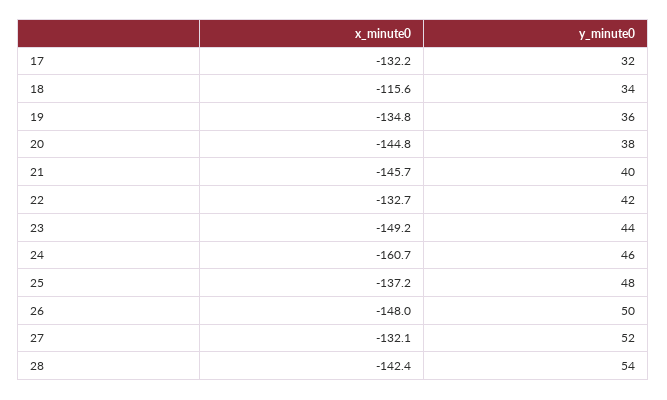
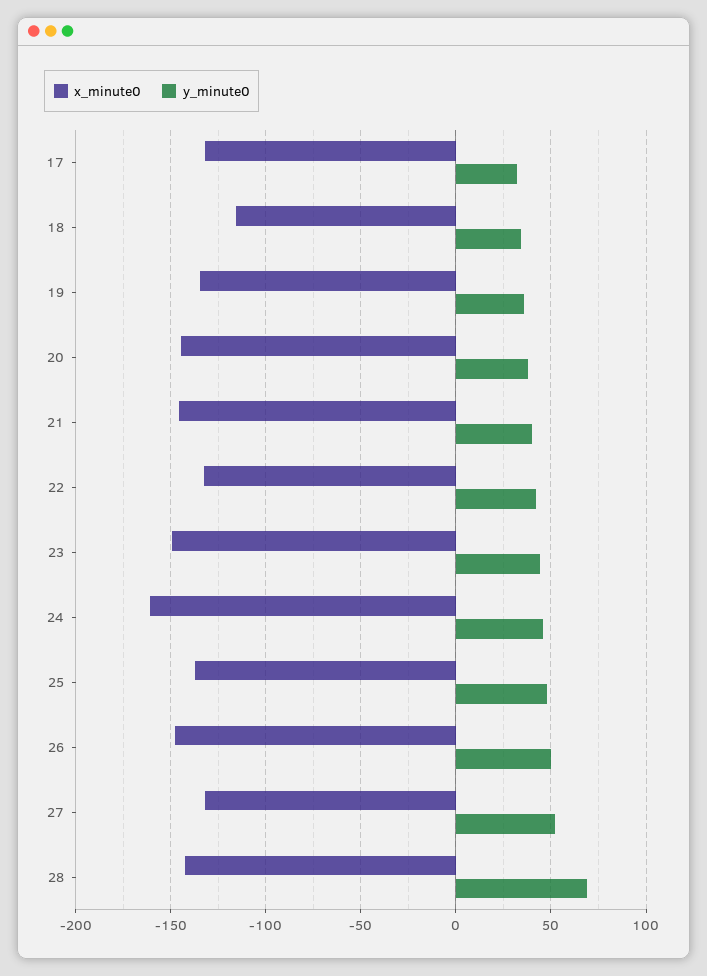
y_minute0, 28: 54 -> 70

